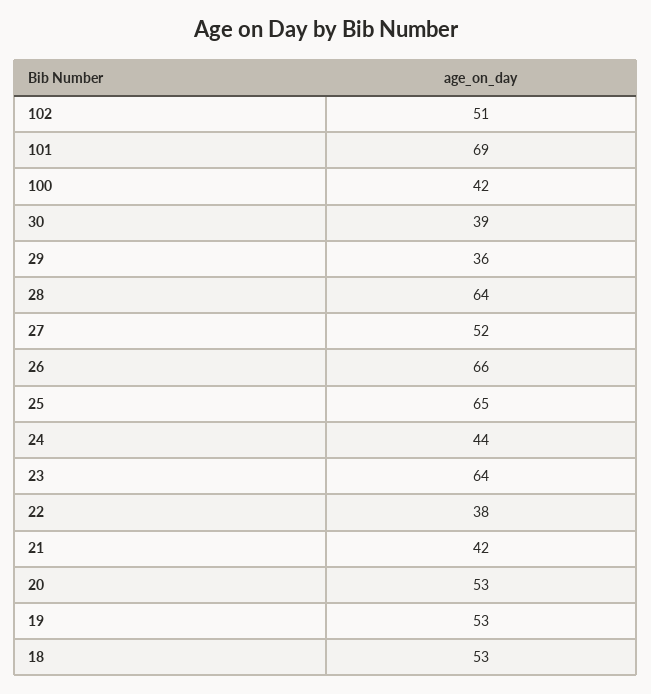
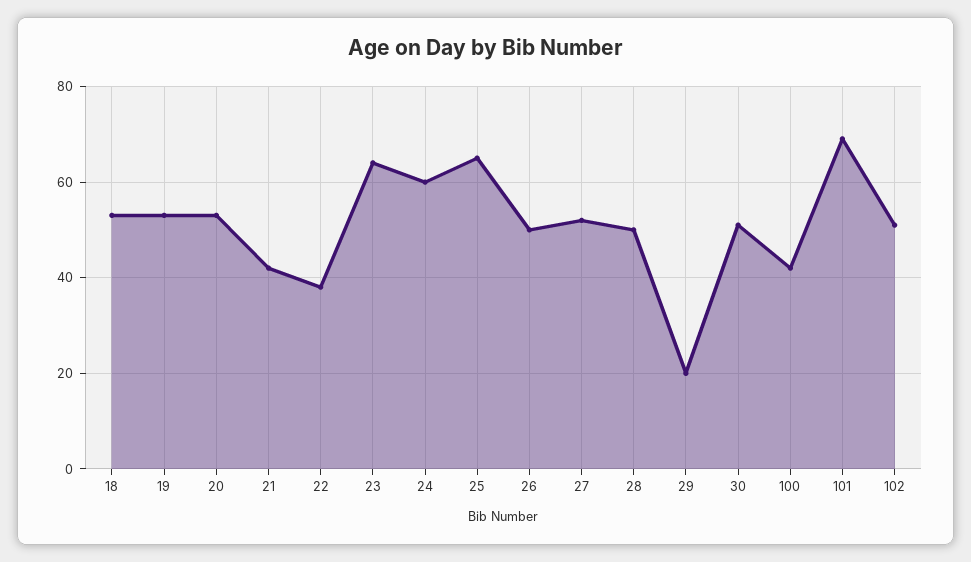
30: 39 -> 50
29: 36 -> 20
28: 64 -> 50
26: 66 -> 50
24: 44 -> 60

